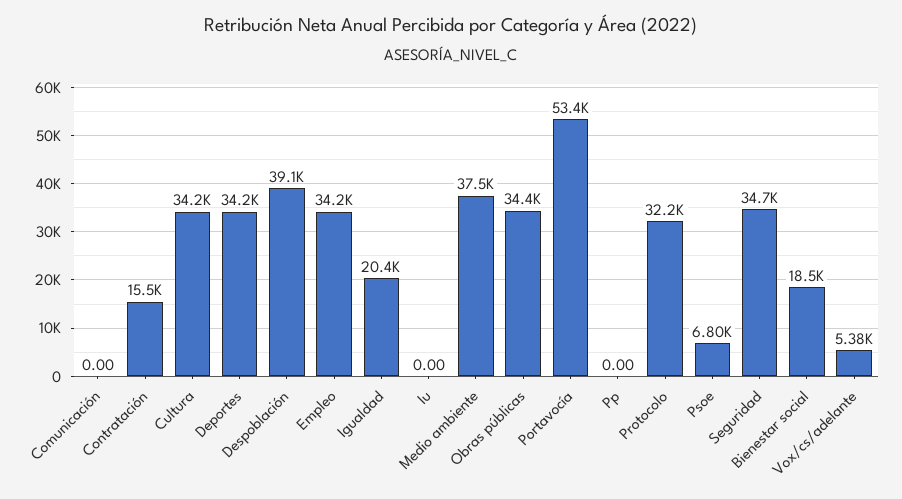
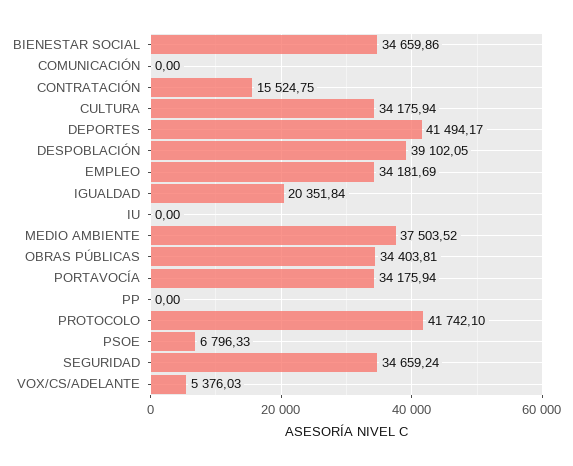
Deportes: 34200 -> 41494.17
Portavocía: 53400 -> 34175.94
Protocolo: 32200 -> 41742.1
Bienestar social: 18500 -> 34659.86

